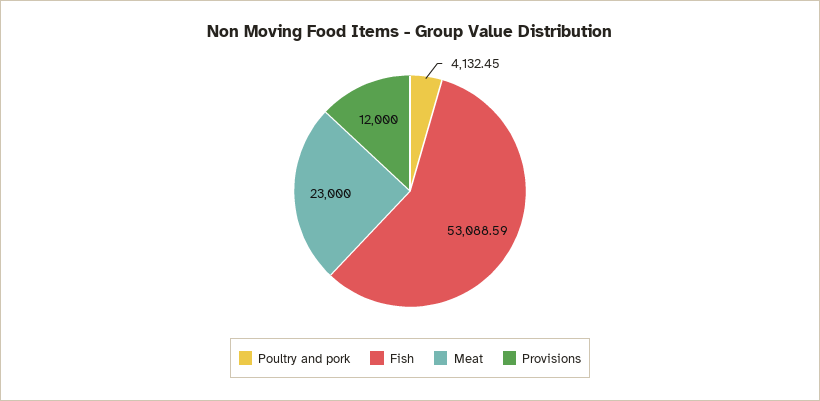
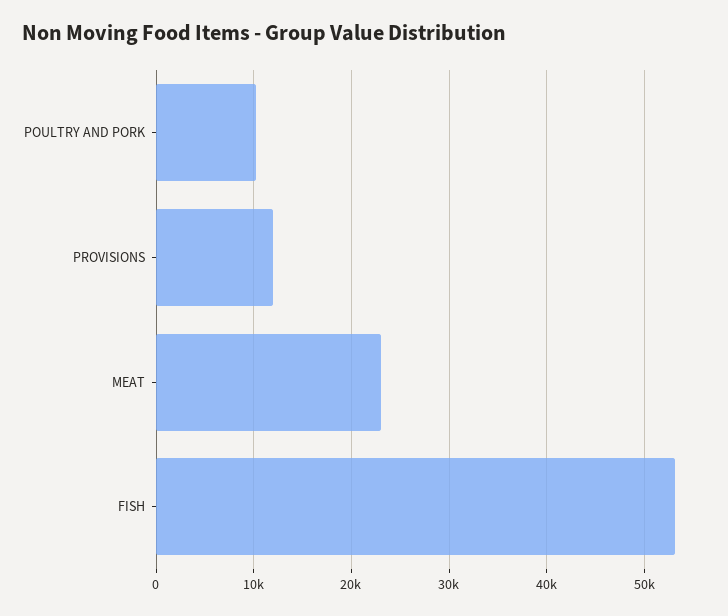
Poultry and pork: 4132.45 -> 10000

